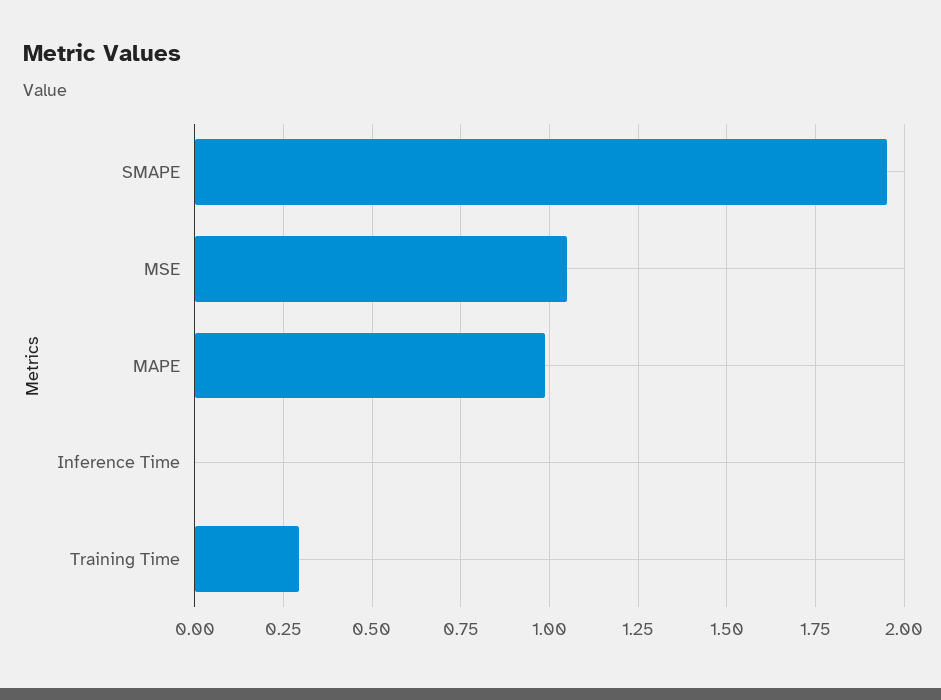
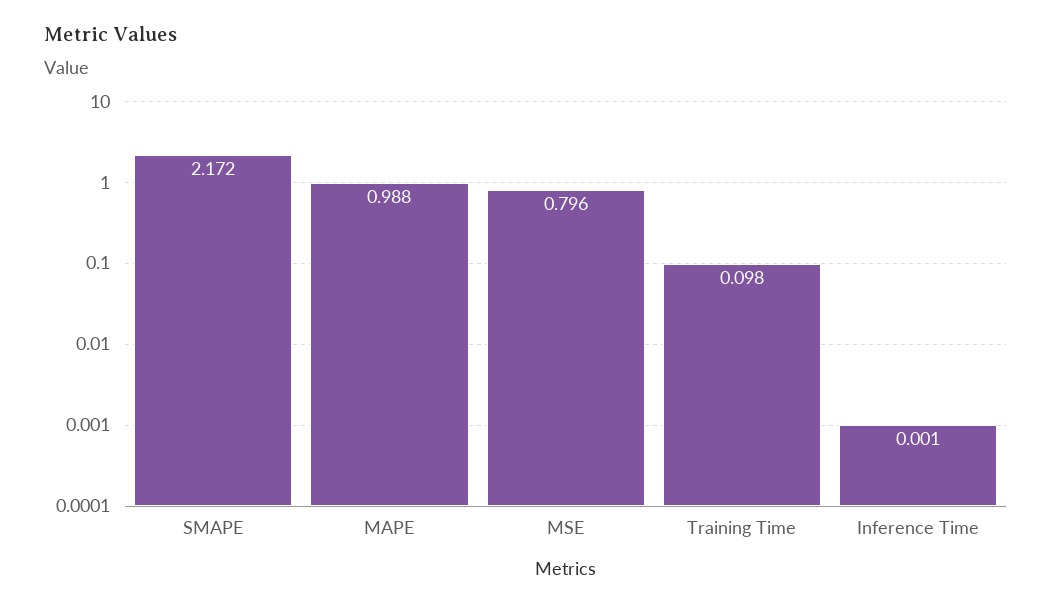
SMAPE: 1.95 -> 2.172
MSE: 1.05 -> 0.796
Training Time: 0.3 -> 0.098

